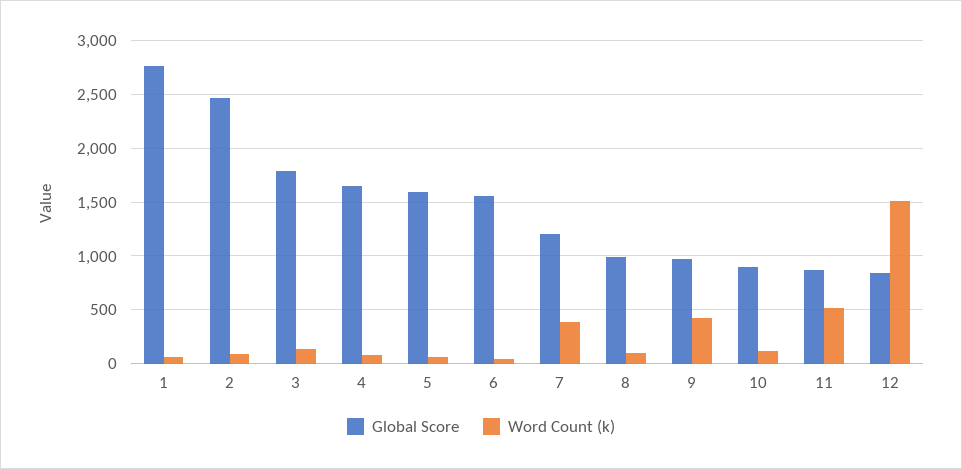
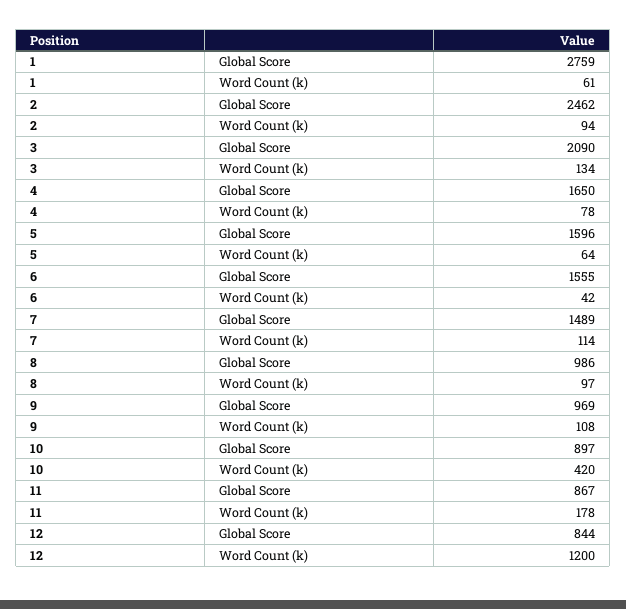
Global Score, 3: 1800 -> 2090
Global Score, 7: 1200 -> 1489
Word Count (k), 7: 400 -> 114
Word Count (k), 9: 400 -> 108
Word Count (k), 10: 100 -> 420
Word Count (k), 11: 500 -> 178
Word Count (k), 12: 1500 -> 1200

